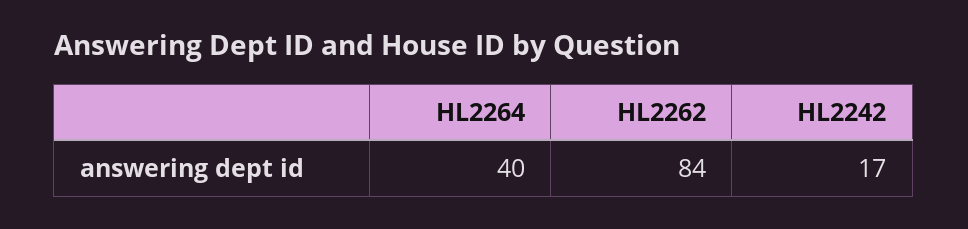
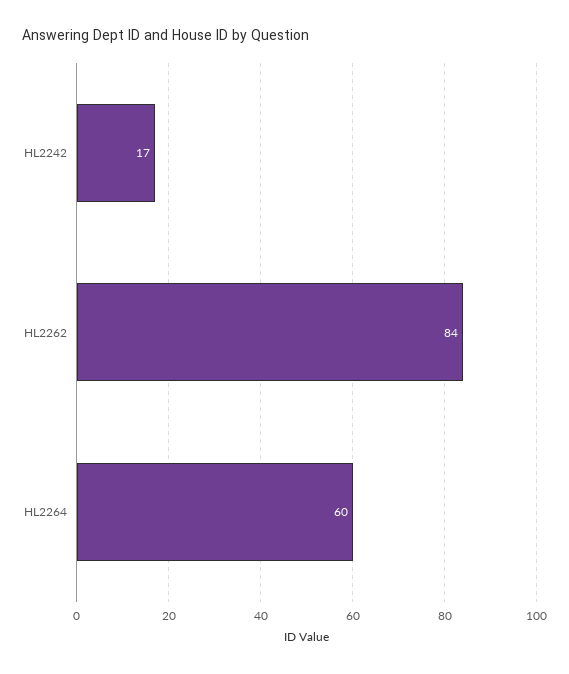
HL2264: 40 -> 60

